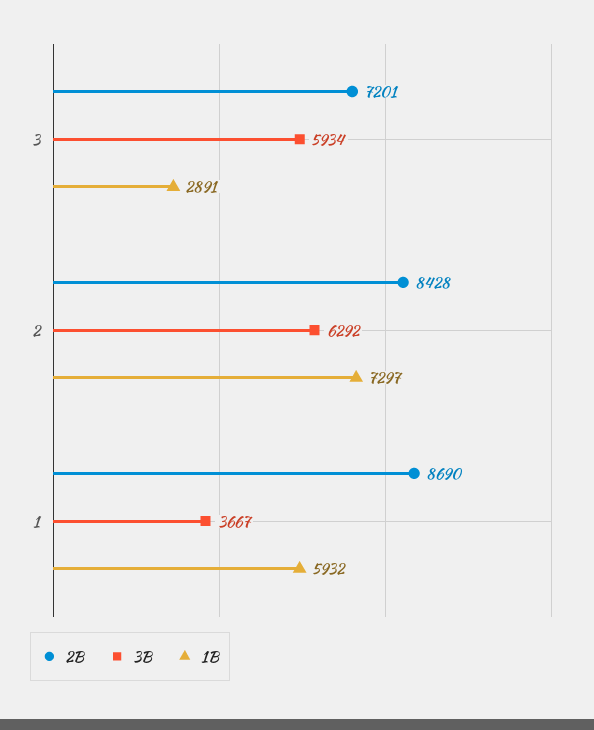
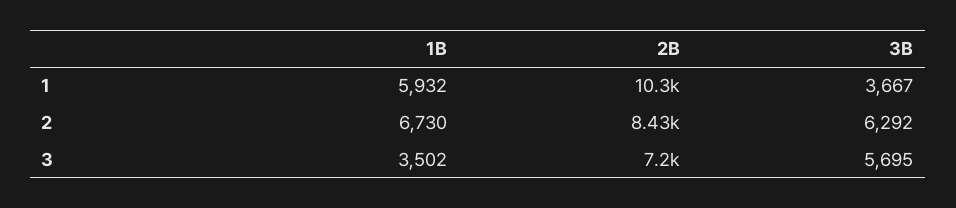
3B, 3: 5934 -> 5695
1B, 3: 2891 -> 3502
1B, 2: 7297 -> 6730
2B, 1: 8690 -> 10300

